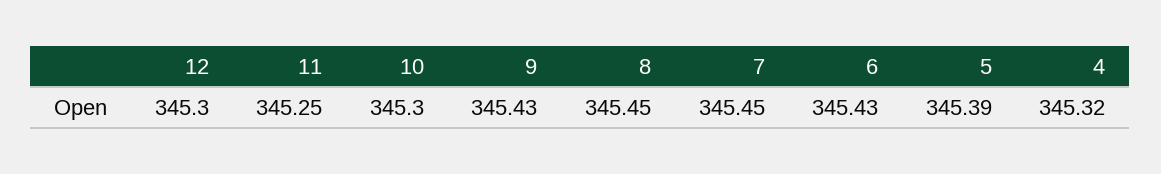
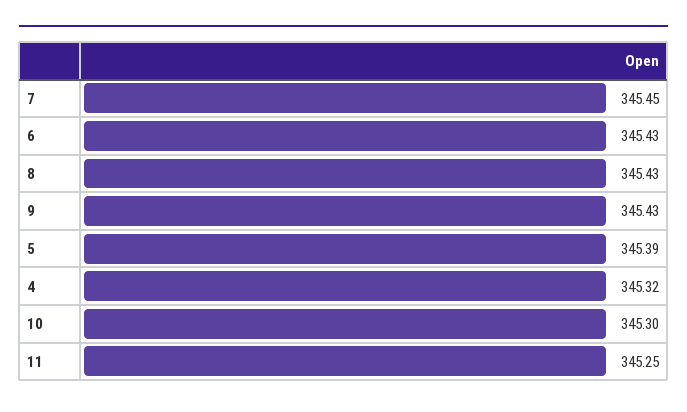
12: 345.3 -> none
8: 345.45 -> 345.43

